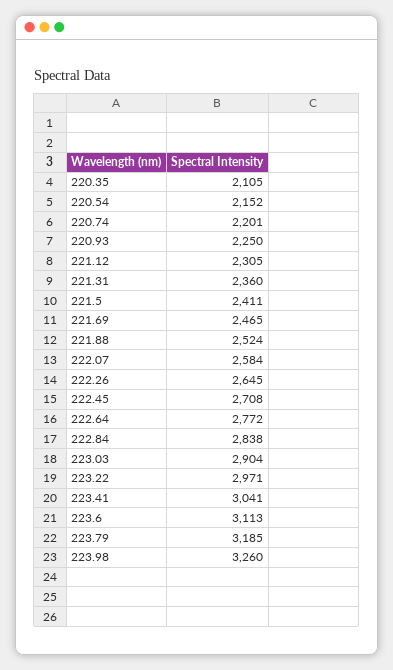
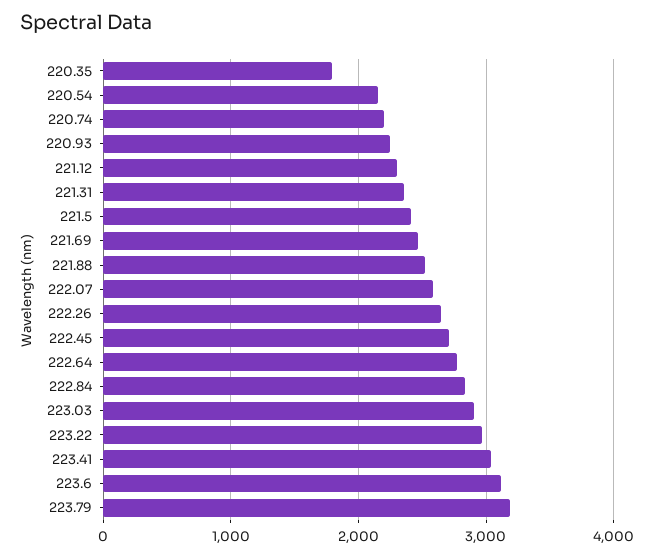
220.35: 2105 -> 1800
223.98: 3260 -> none

